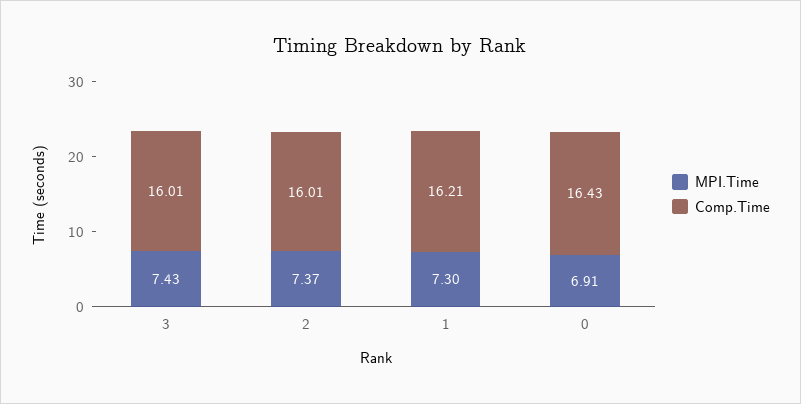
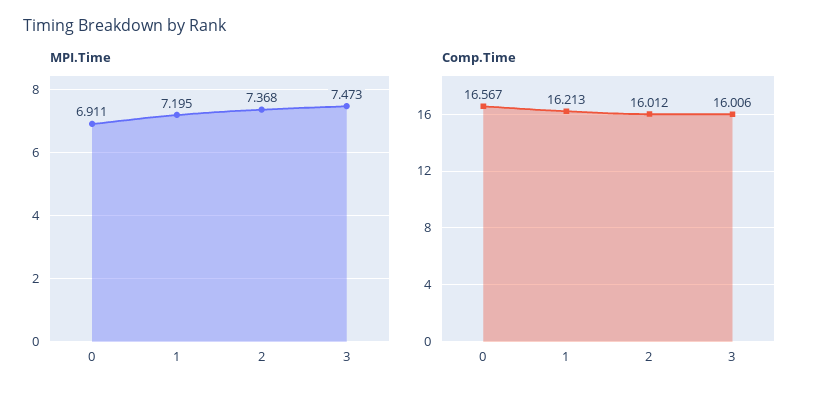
MPI.Time, 3: 7.43 -> 7.473
MPI.Time, 1: 7.3 -> 7.195
Comp.Time, 0: 16.43 -> 16.567

